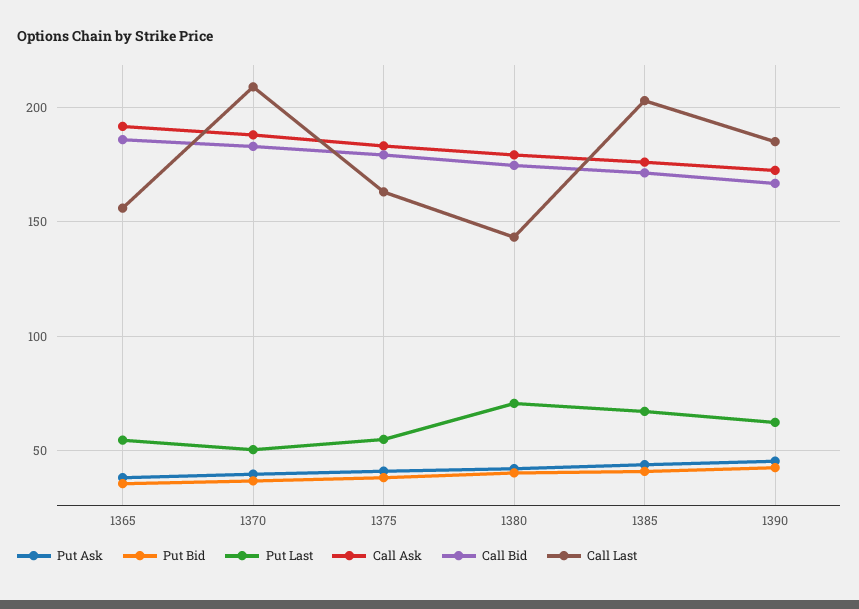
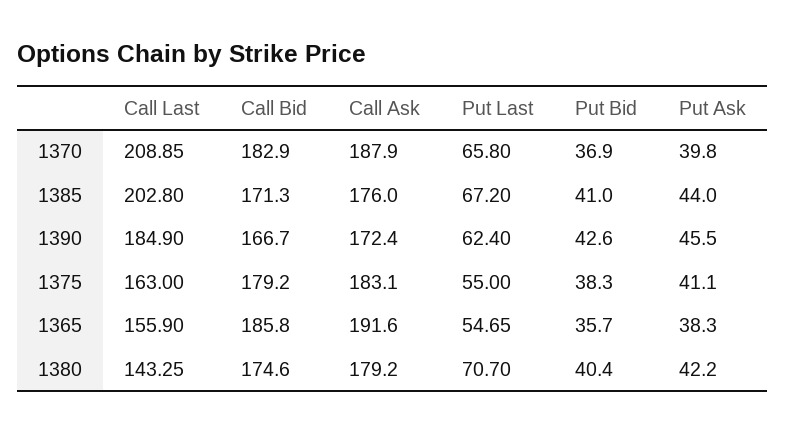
Put Last, 1370: 50 -> 65.8

